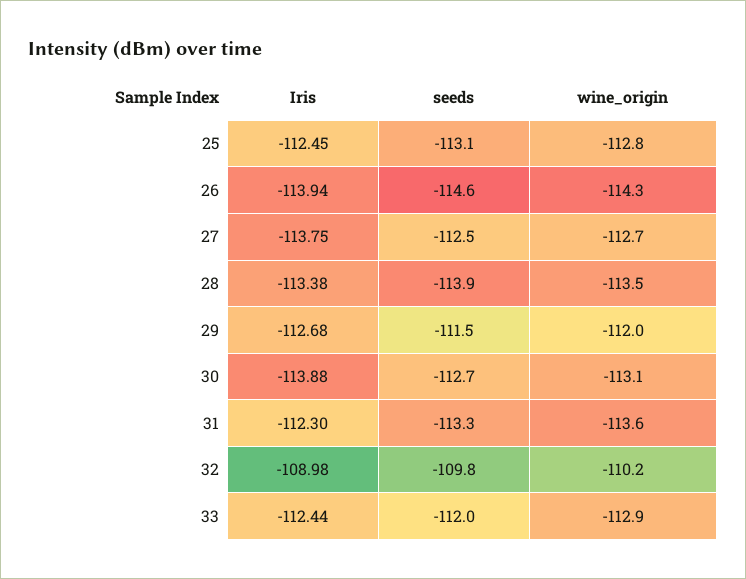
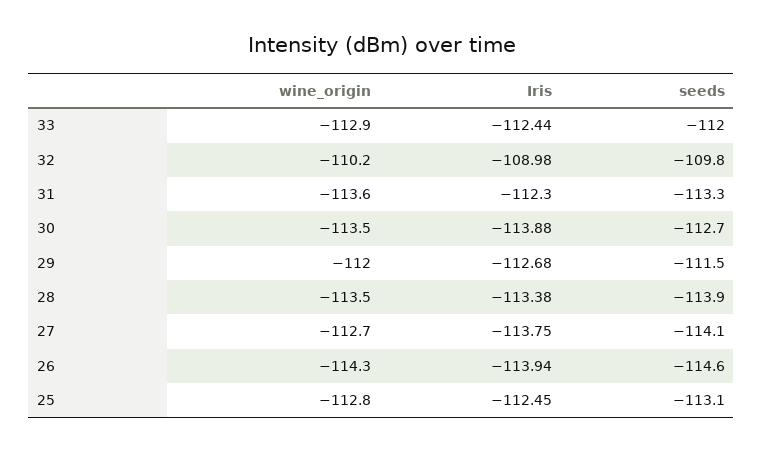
seeds, 27: -112.5 -> -114.1
wine_origin, 30: -113.1 -> -113.5

